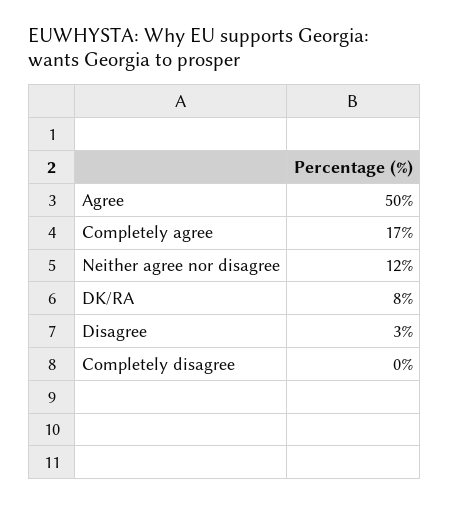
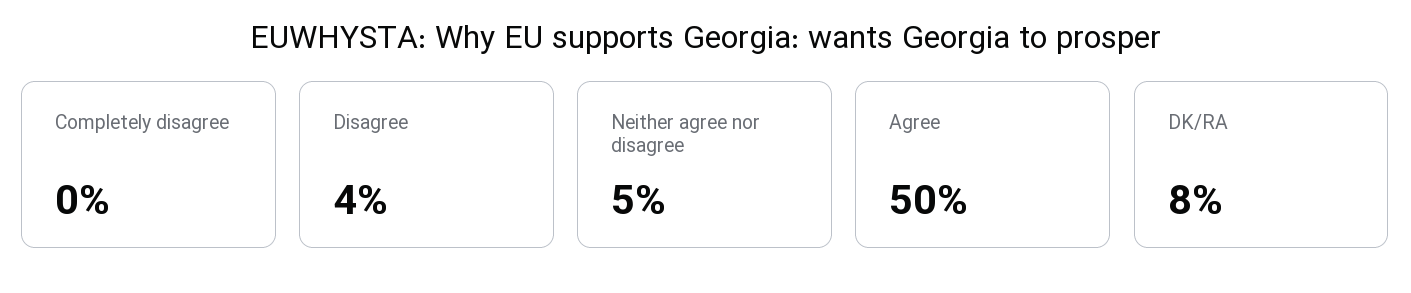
Completely agree: 17 -> none
Neither agree nor disagree: 12 -> 5
Disagree: 3 -> 4

